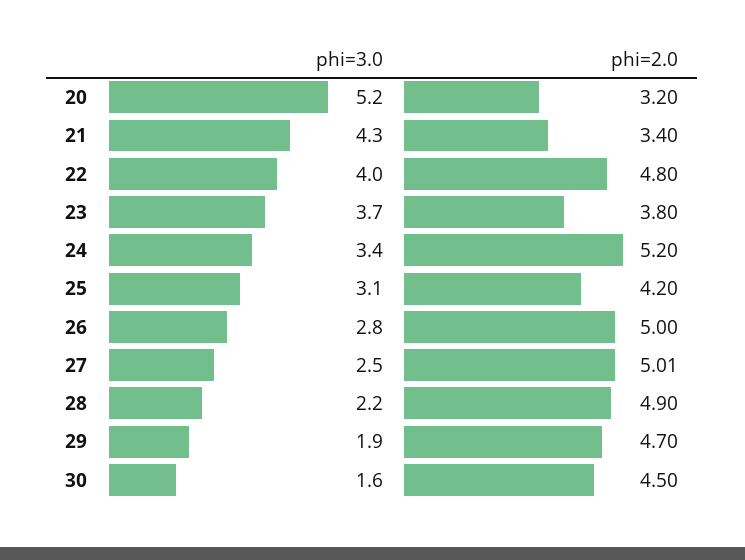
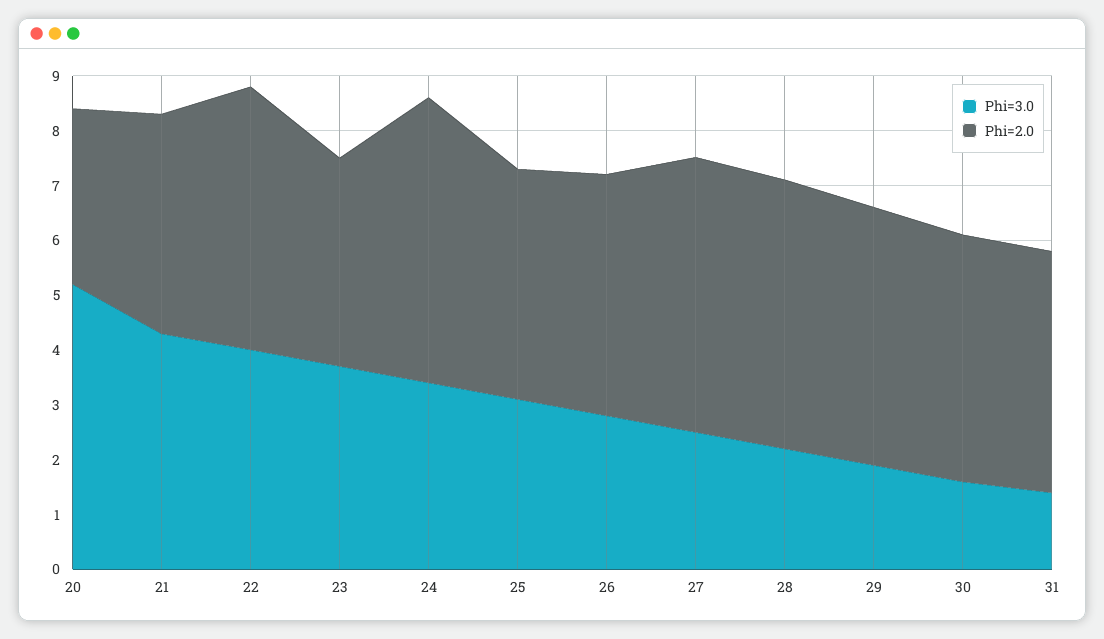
phi=2.0, 21: 3.4 -> 4
phi=2.0, 26: 5 -> 4.4
phi=3.0, 31: none -> 1.4
phi=2.0, 31: none -> 4.4

